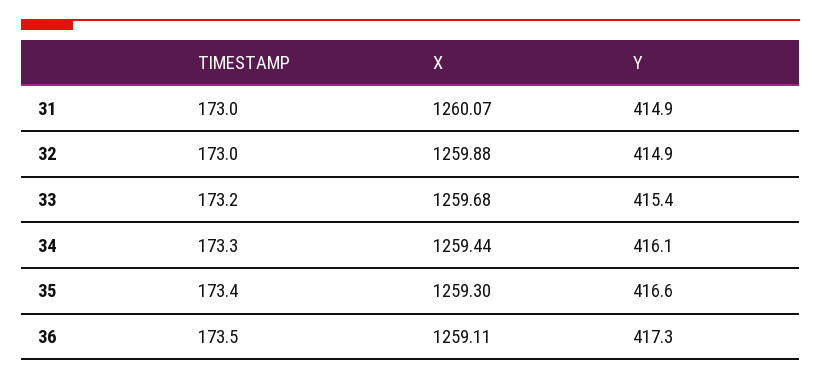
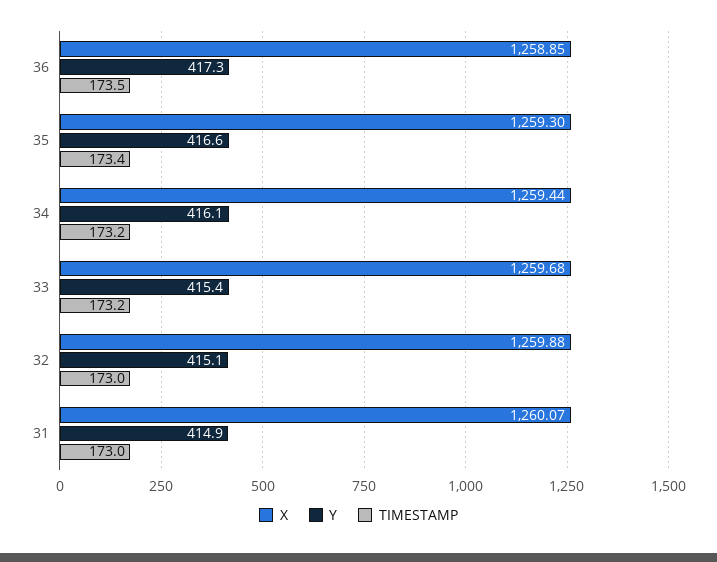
Y, 32: 414.9 -> 415.1
TIMESTAMP, 34: 173.3 -> 173.2
X, 36: 1259.11 -> 1258.85

